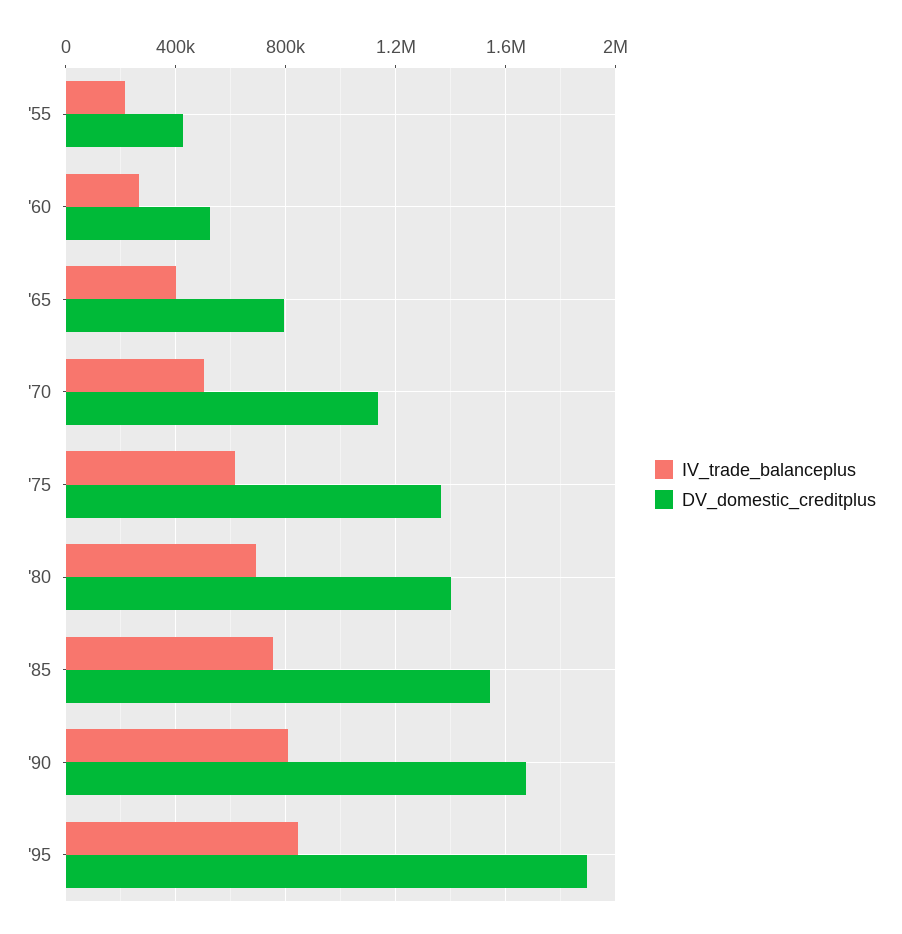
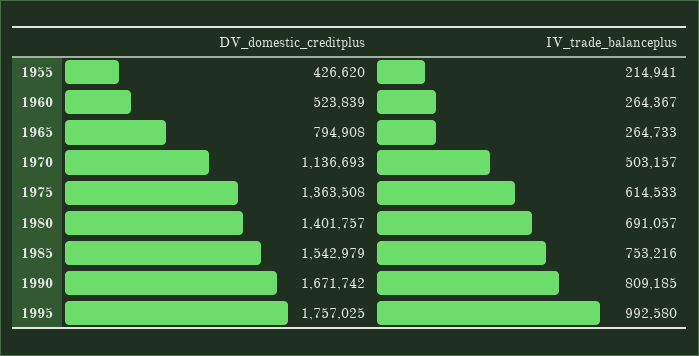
IV_trade_balanceplus, '65: 400000 -> 264733
IV_trade_balanceplus, '95: 850000 -> 992580
DV_domestic_creditplus, '95: 1900000 -> 1757025

